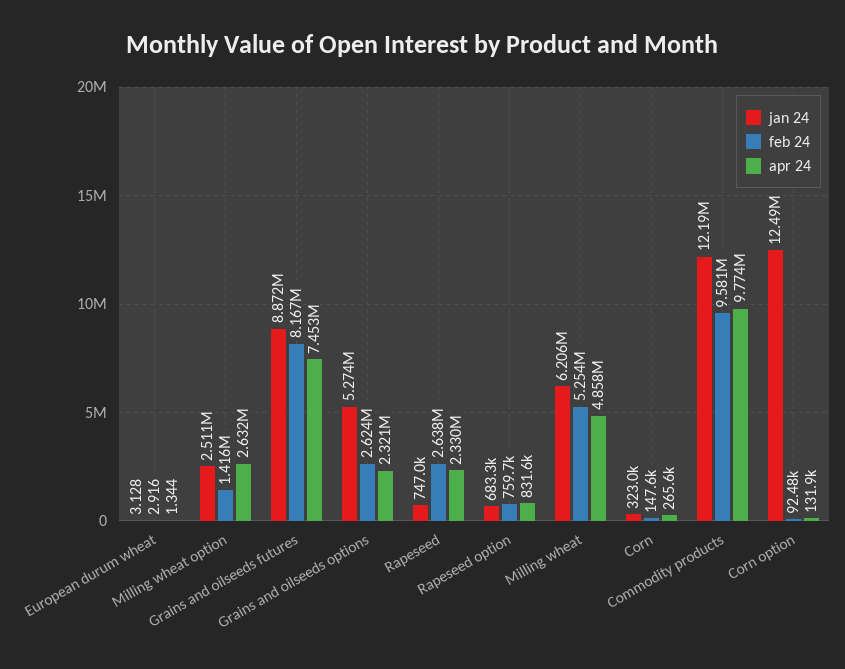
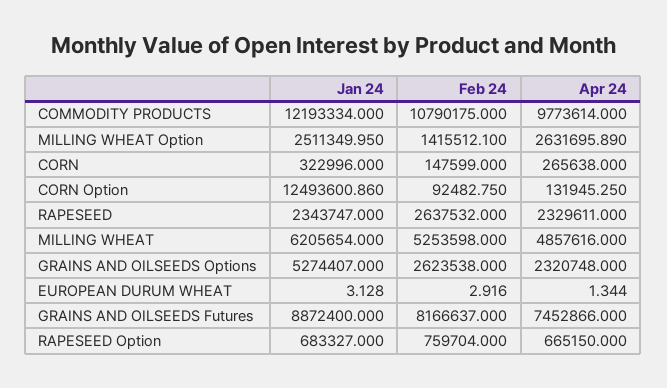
jan 24, Rapeseed: 747000 -> 2343747
apr 24, Rapeseed option: 831600 -> 665150
feb 24, Commodity products: 9581000 -> 10790175

